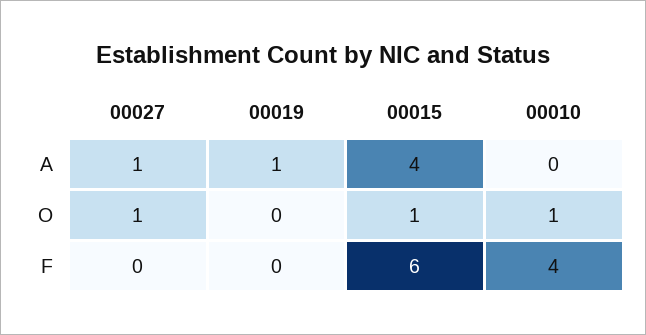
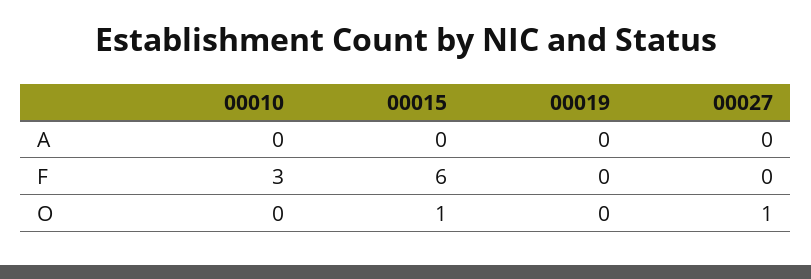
00027, A: 1 -> 0
00019, A: 1 -> 0
00015, A: 4 -> 0
00010, O: 1 -> 0
00010, F: 4 -> 3

